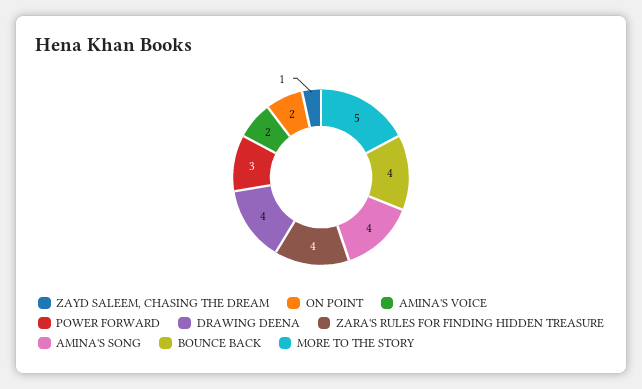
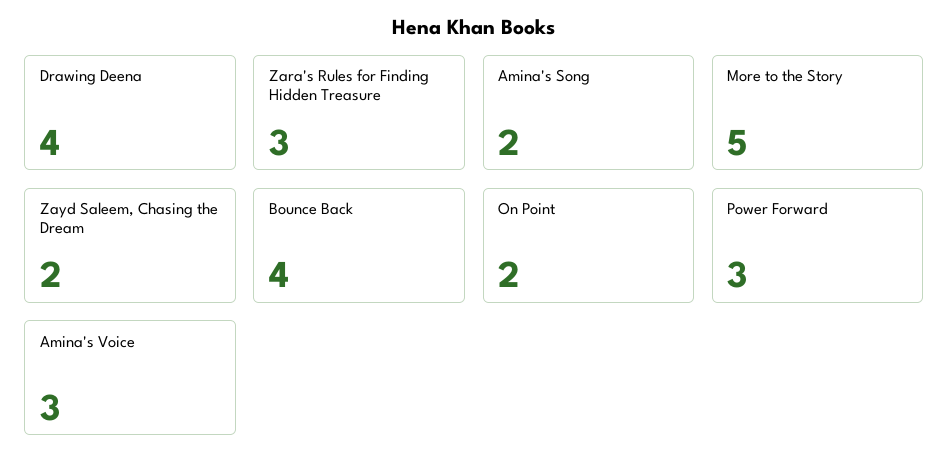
ZAYD SALEEM, CHASING THE DREAM: 1 -> 2
AMINA'S VOICE: 2 -> 3
ZARA'S RULES FOR FINDING HIDDEN TREASURE: 4 -> 3
AMINA'S SONG: 4 -> 2

